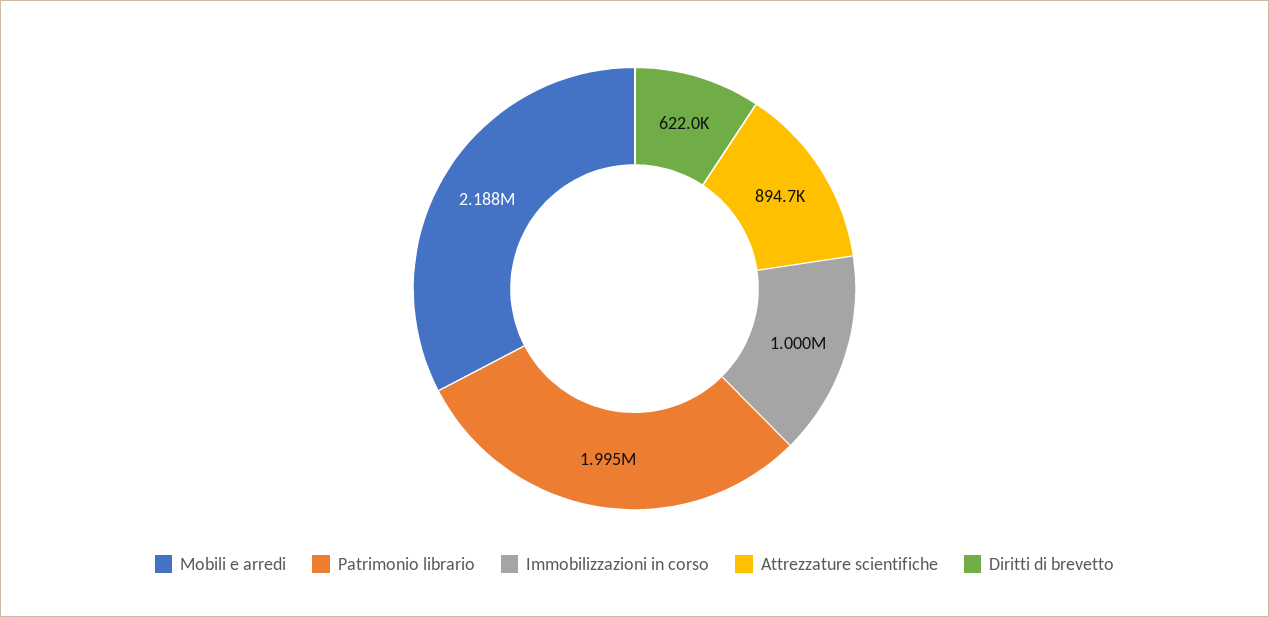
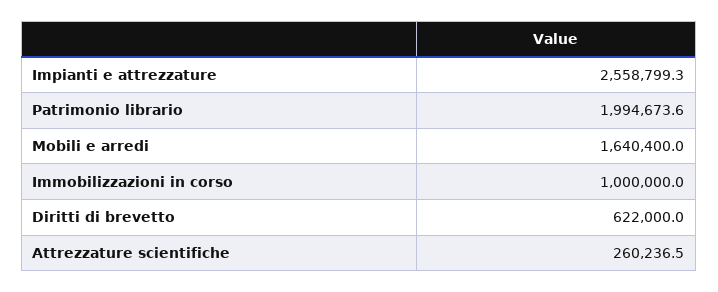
Mobili e arredi: 2188000 -> 1640400
Attrezzature scientifiche: 894700 -> 260236.5
Impianti e attrezzature: none -> 2558799.3

